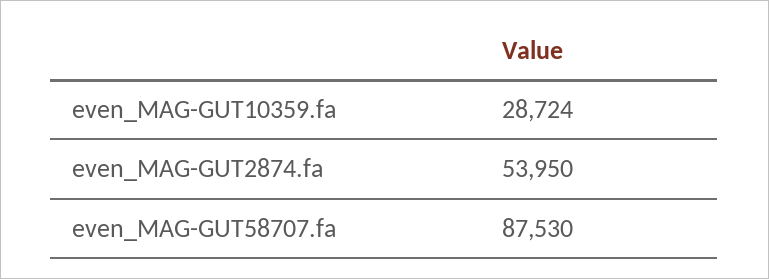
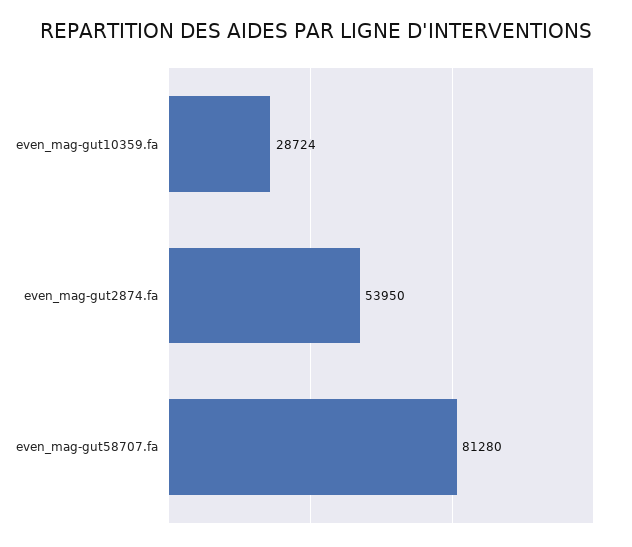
even_MAG-GUT58707.fa: 87530 -> 81280

